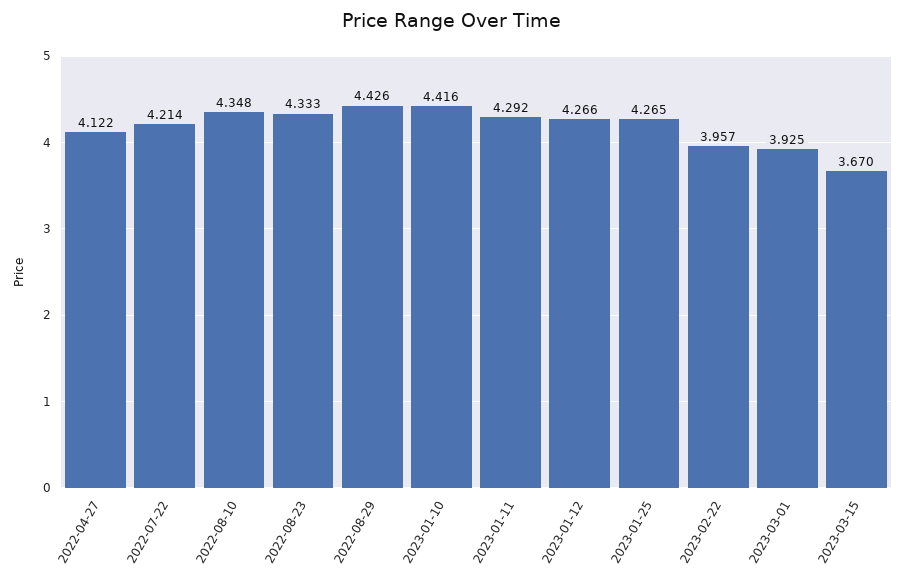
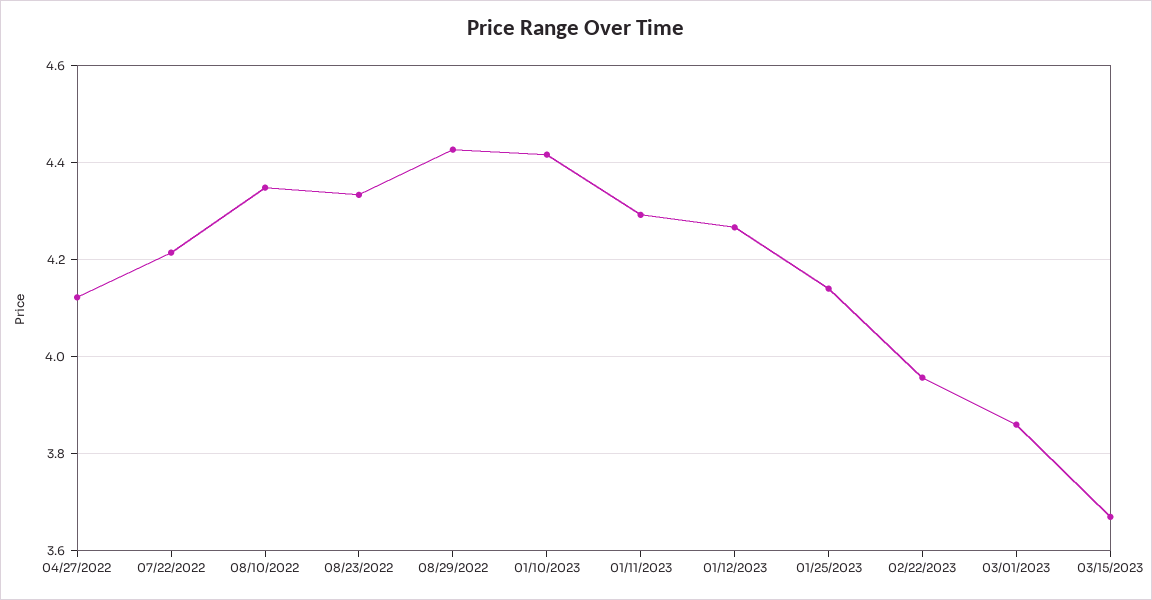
2023-01-25: 4.265 -> 4.14
2023-03-01: 3.925 -> 3.86

